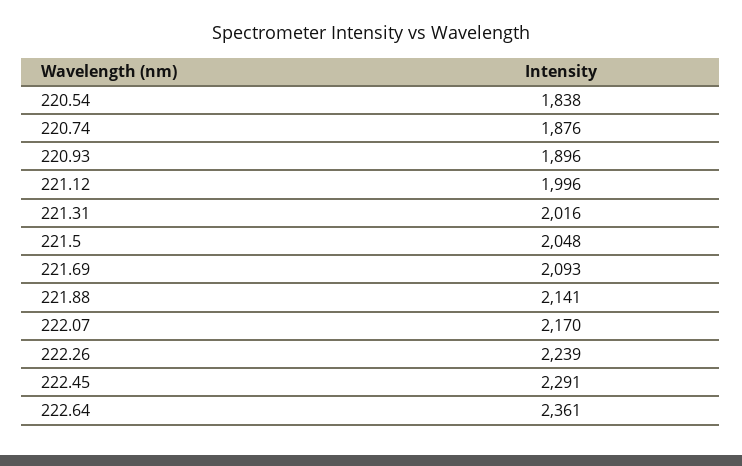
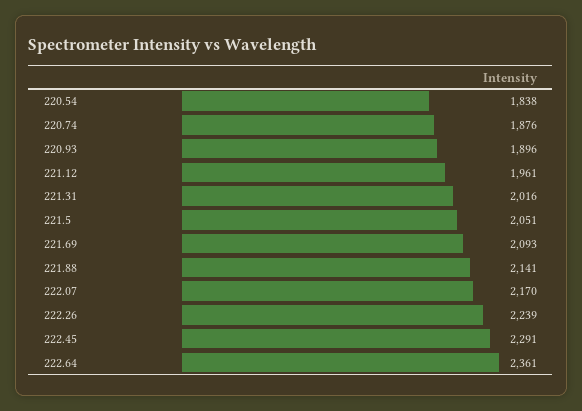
221.12: 1996 -> 1961
221.5: 2048 -> 2051

